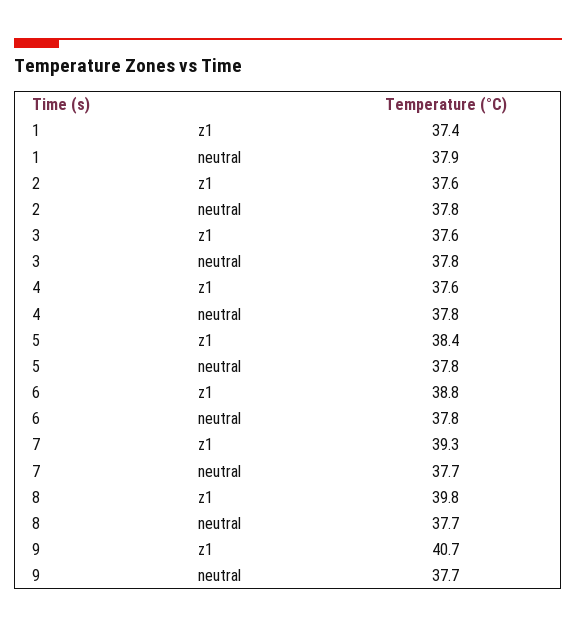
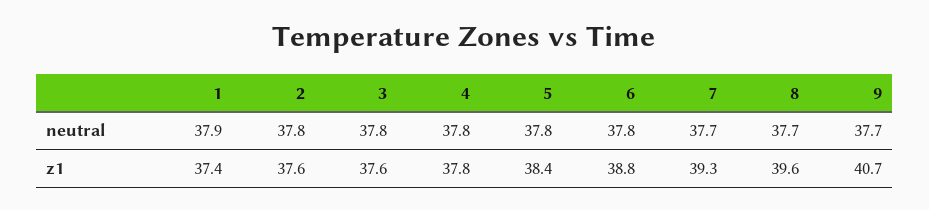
4, z1: 37.6 -> 37.8
8, z1: 39.8 -> 39.6

